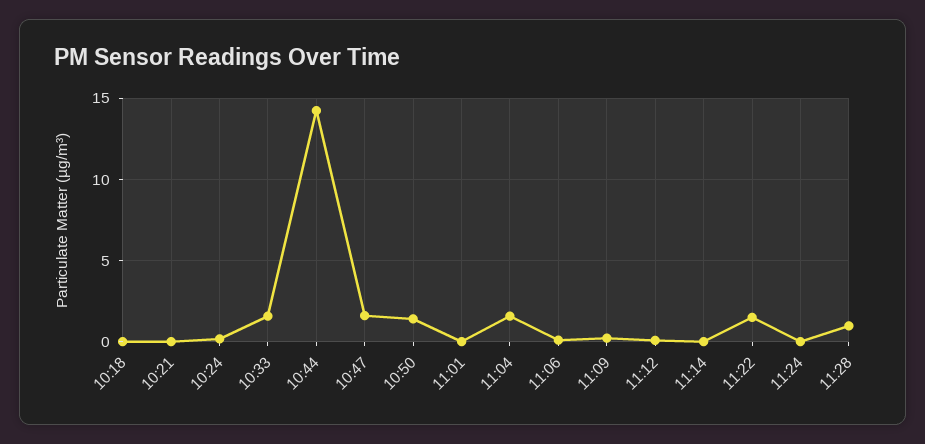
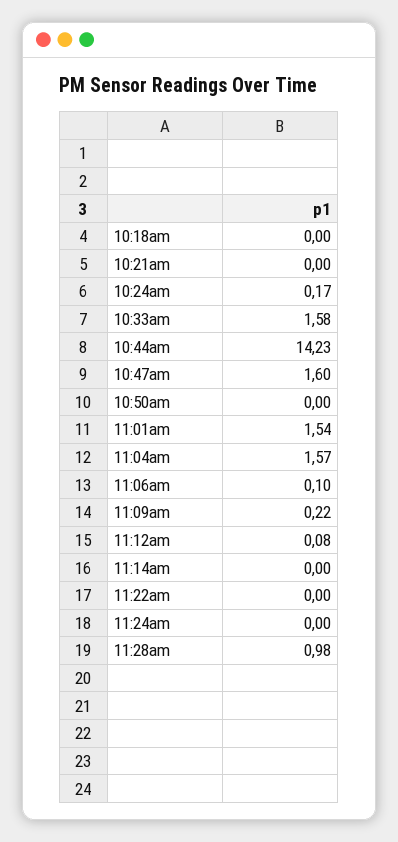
10:50: 1.5 -> 0
11:01: 0 -> 1.54
11:22: 1.5 -> 0

